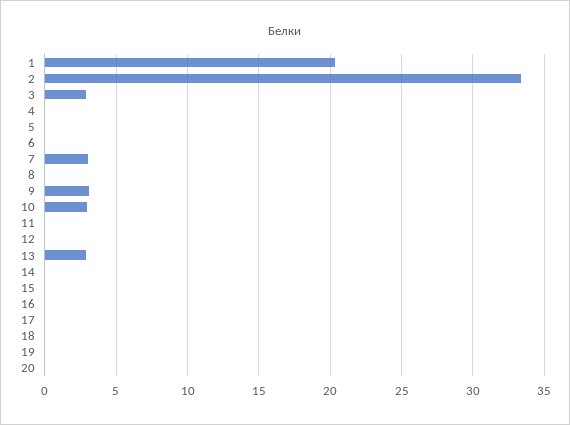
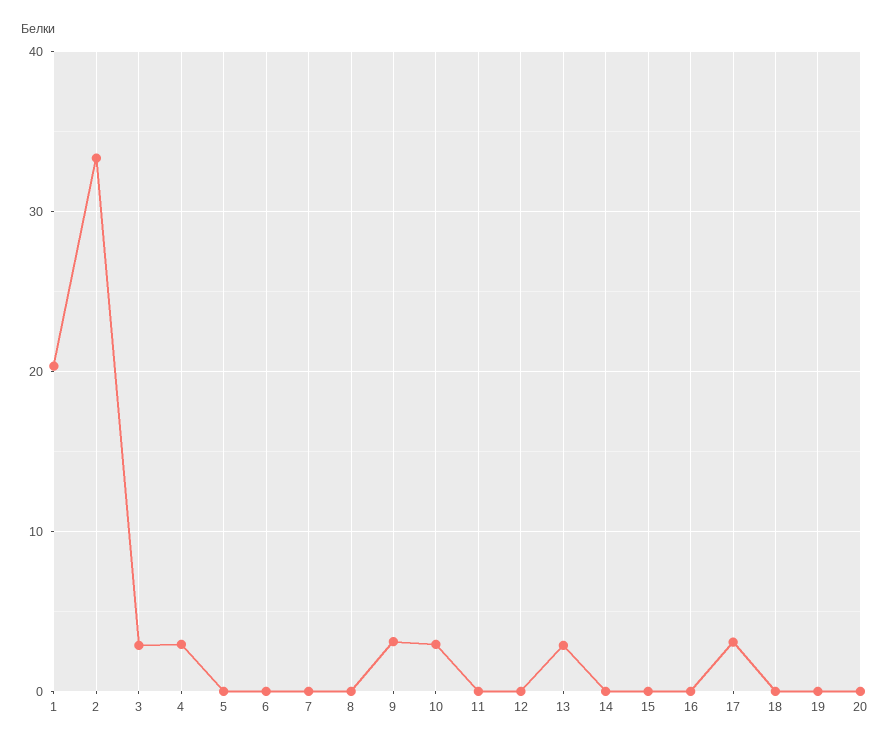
4: 0 -> 3
7: 3 -> 0
17: 0 -> 3

